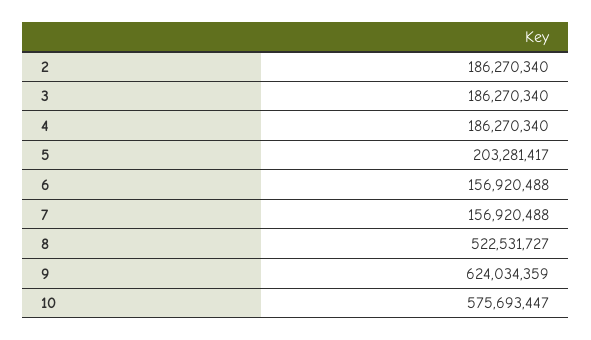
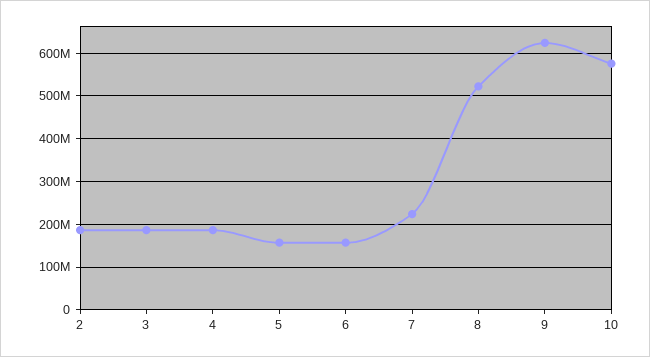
5: 203281417 -> 160000000
7: 156920488 -> 220000000

